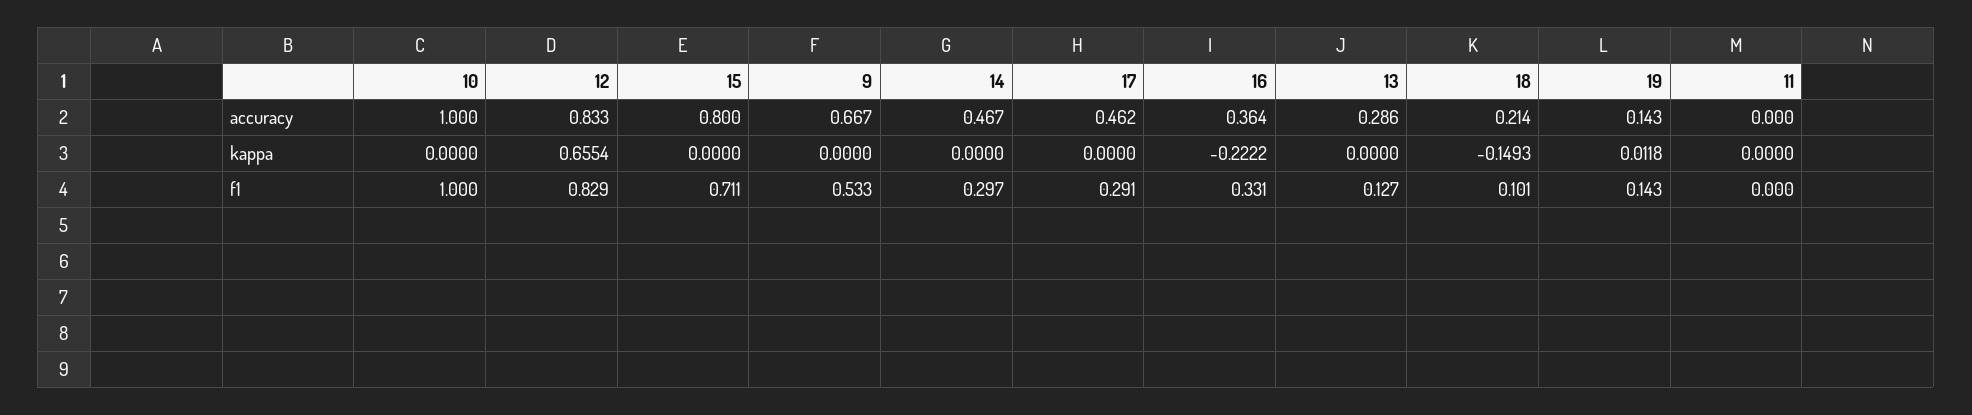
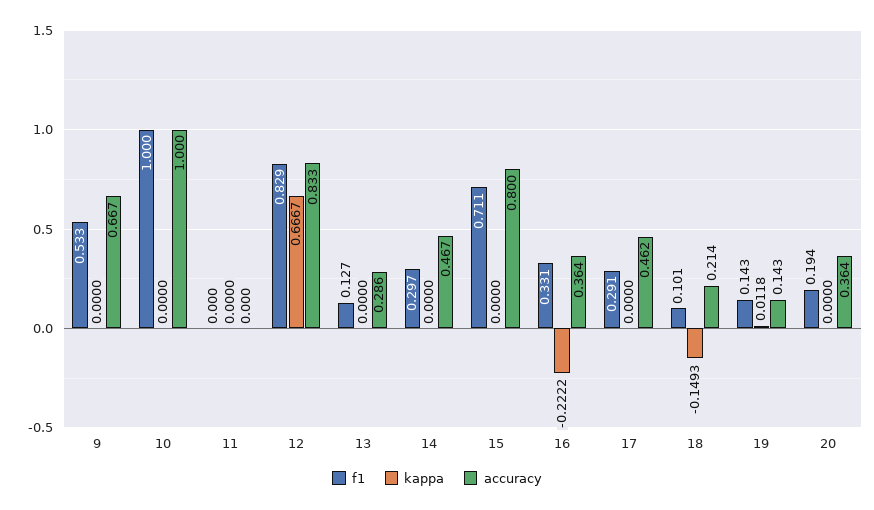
kappa, 12: 0.6554 -> 0.6667
f1, 20: none -> 0.194
kappa, 20: none -> 0
accuracy, 20: none -> 0.364

